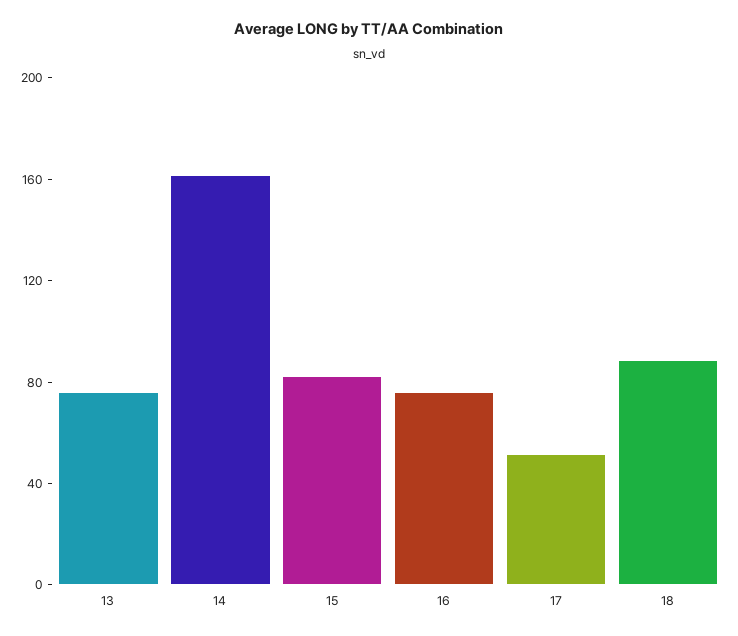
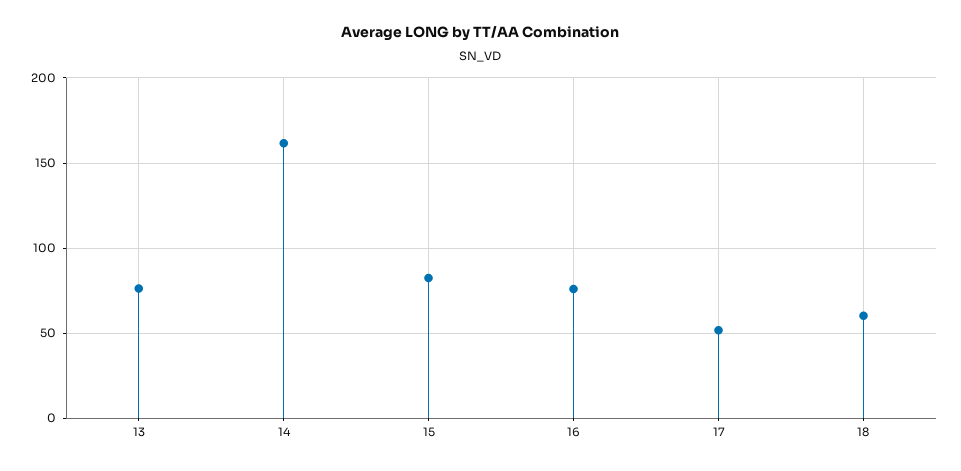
18: 90 -> 60

